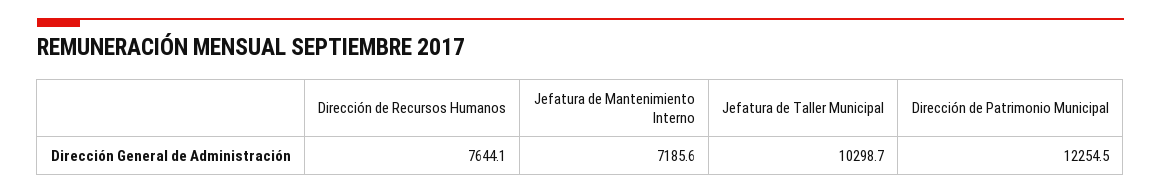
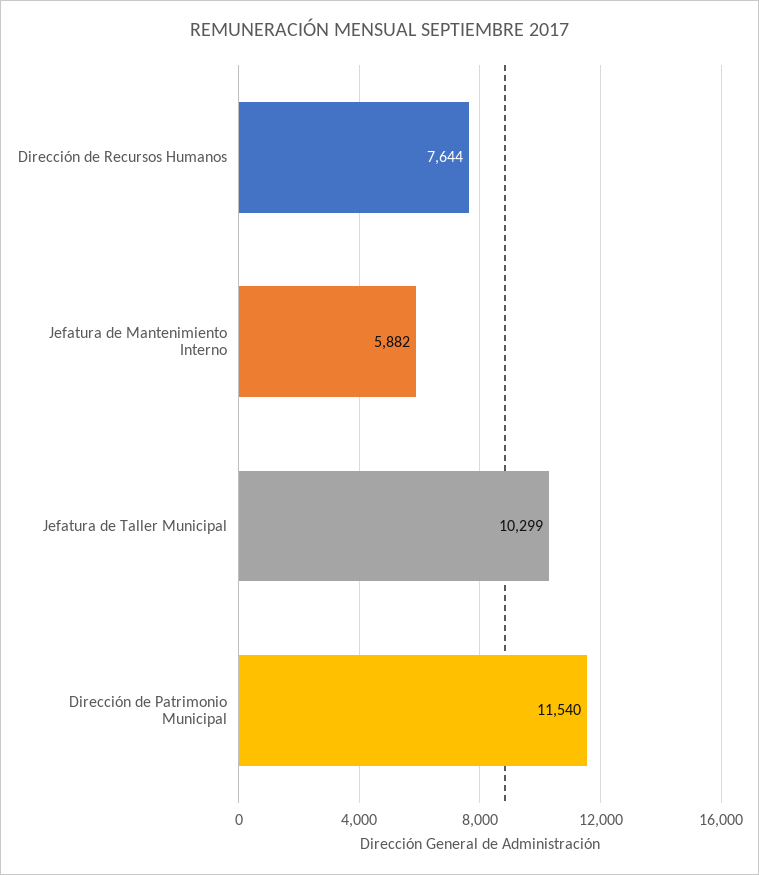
Jefatura de Mantenimiento Interno: 7185.6 -> 5882
Dirección de Patrimonio Municipal: 12254.5 -> 11540

